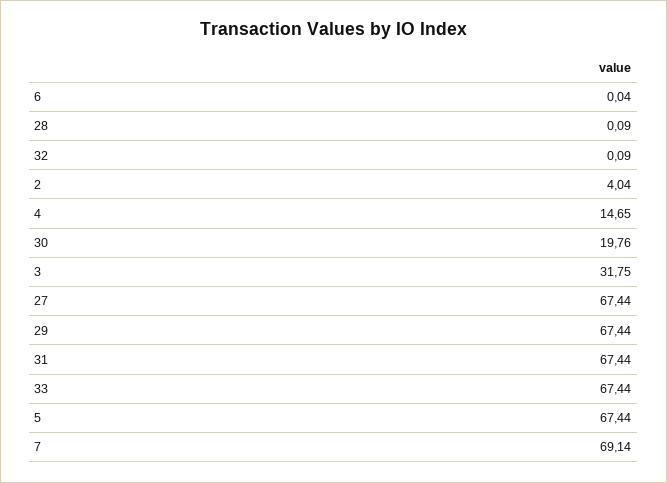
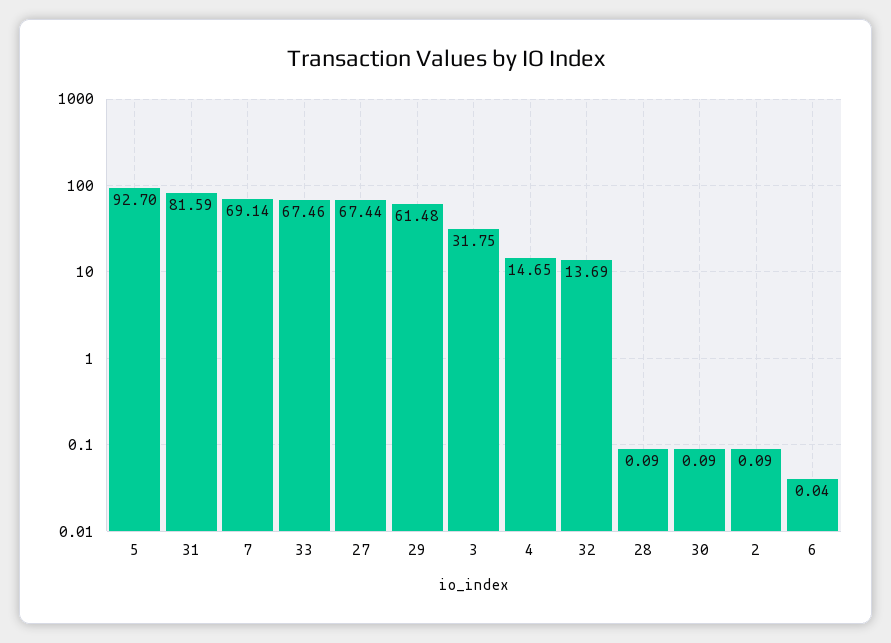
32: 0.09 -> 13.69
2: 4.04 -> 0.09
30: 19.76 -> 0.09
29: 67.44 -> 61.48
31: 67.44 -> 81.59
33: 67.44 -> 67.46
5: 67.44 -> 92.7

